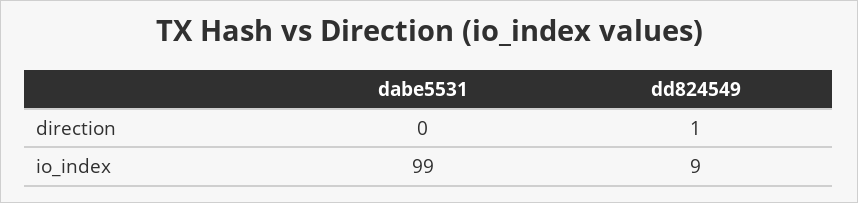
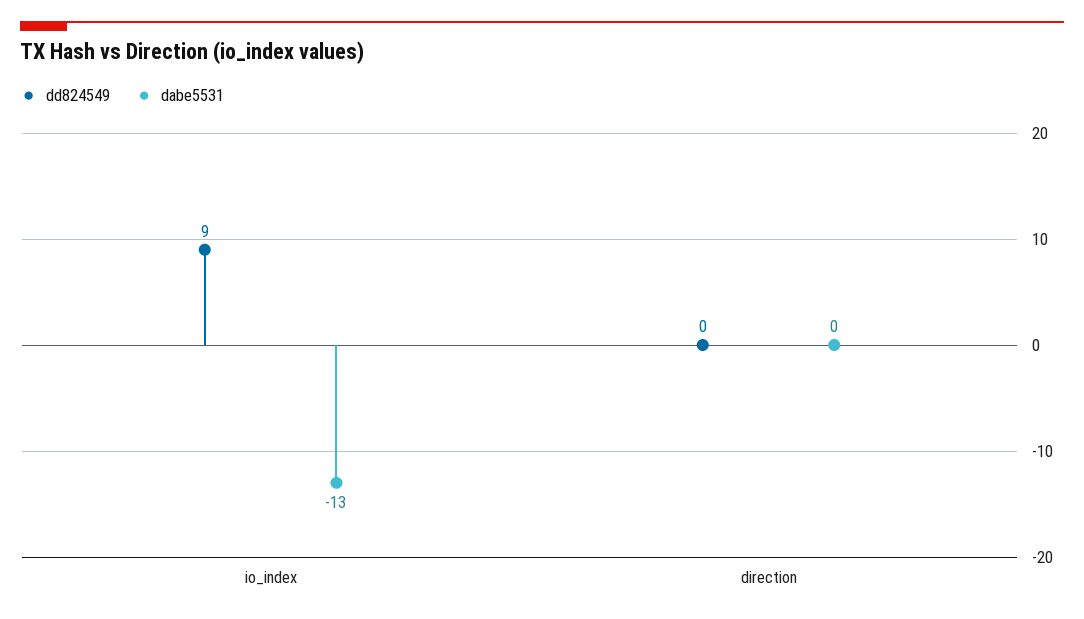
dd824549, direction: 1 -> 0
dabe5531, io_index: 99 -> -13

